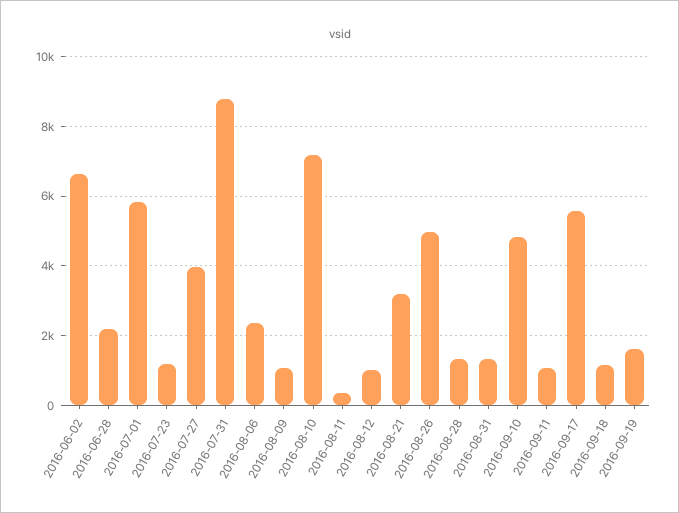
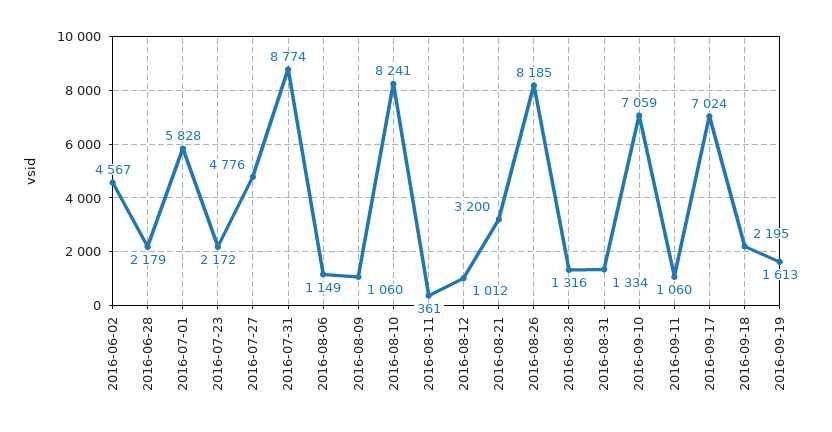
2016-06-02: 6600 -> 4567
2016-07-23: 1200 -> 2172
2016-07-27: 4000 -> 4776
2016-08-06: 2400 -> 1149
2016-08-10: 7200 -> 8241
2016-08-26: 5000 -> 8185
2016-09-10: 4800 -> 7059
2016-09-17: 5600 -> 7024
2016-09-18: 1200 -> 2195

